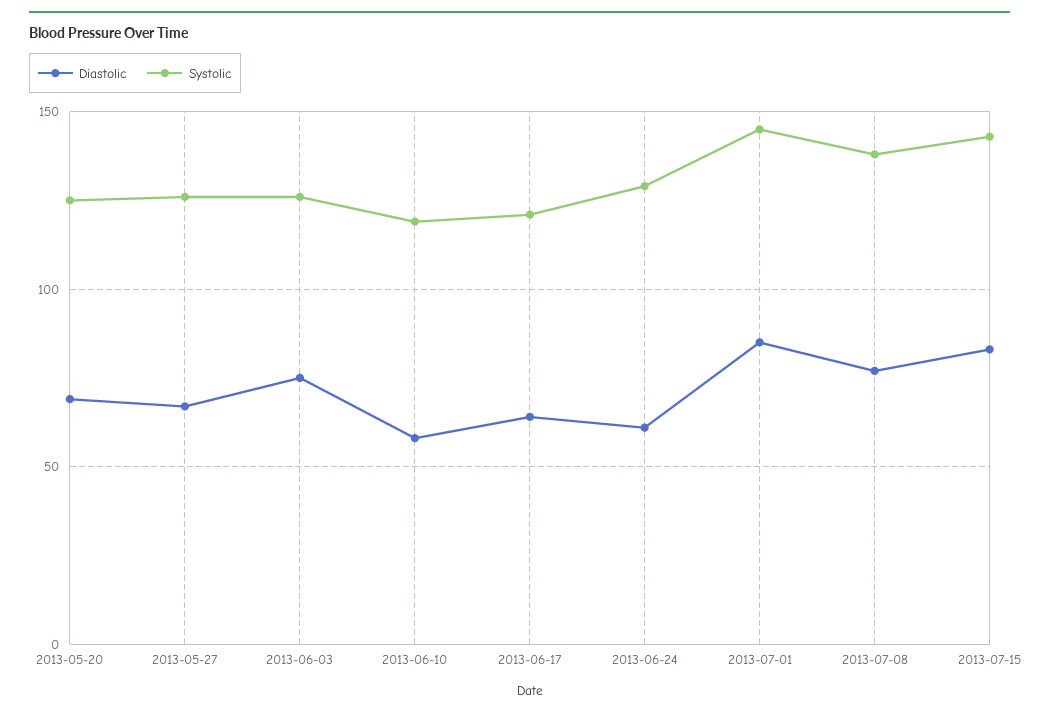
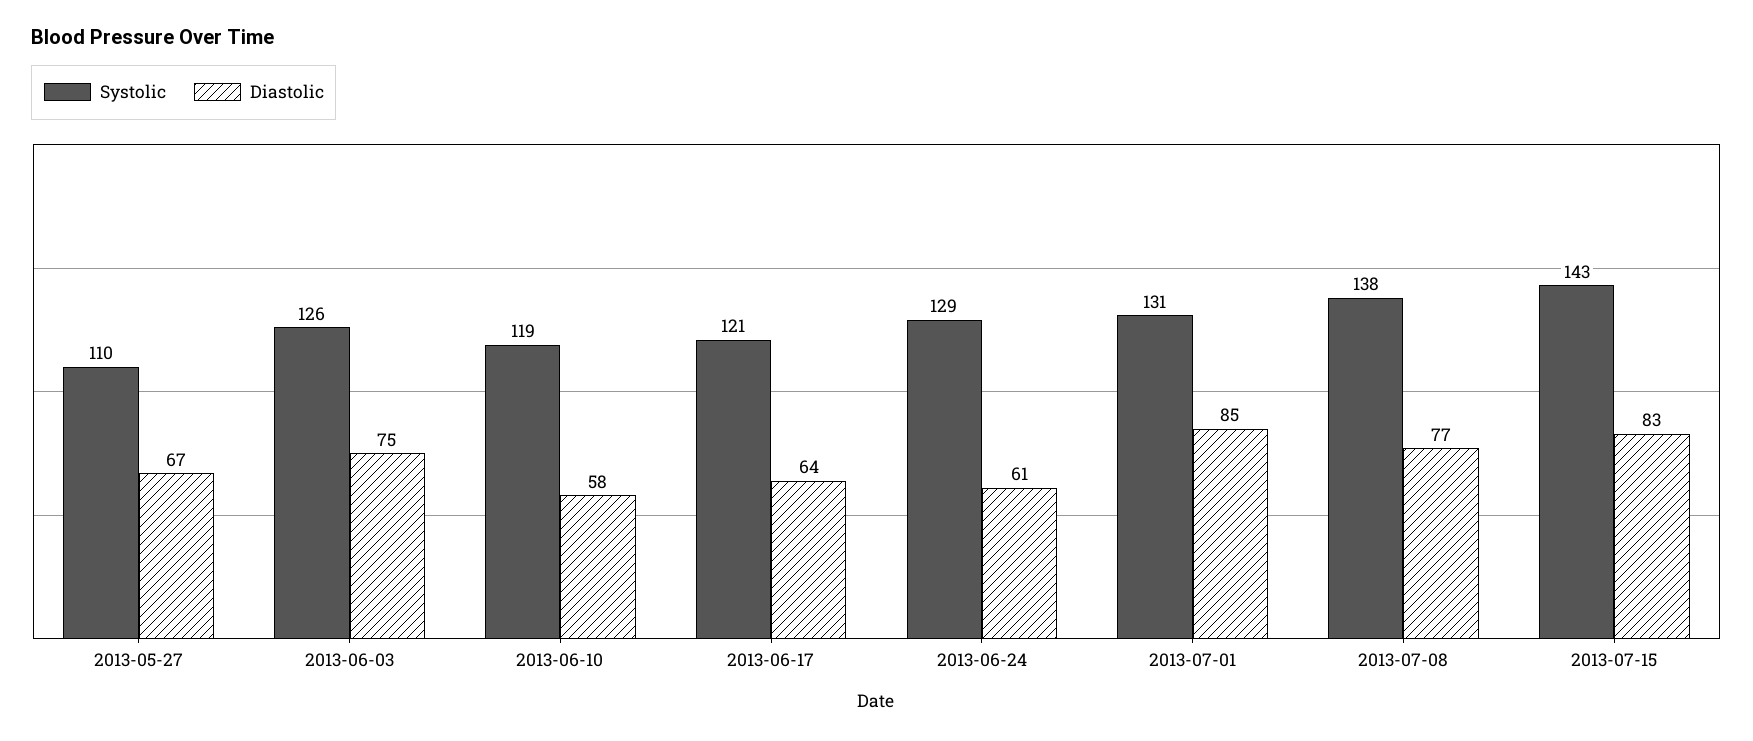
Diastolic, 2013-05-20: 70 -> none
Systolic, 2013-05-20: 125 -> none
Systolic, 2013-05-27: 125 -> 110
Systolic, 2013-07-01: 145 -> 131

